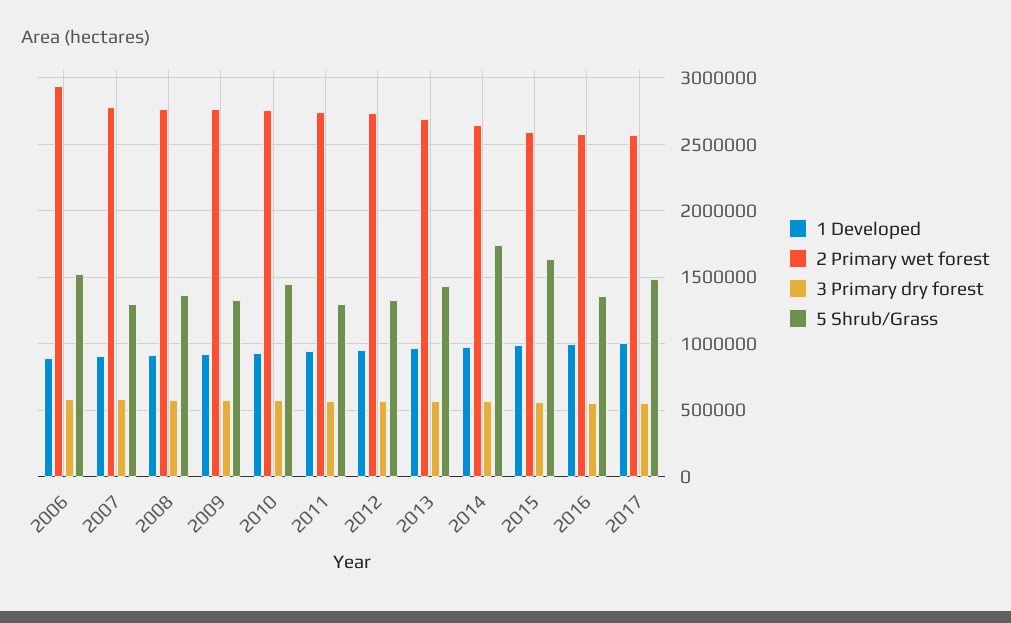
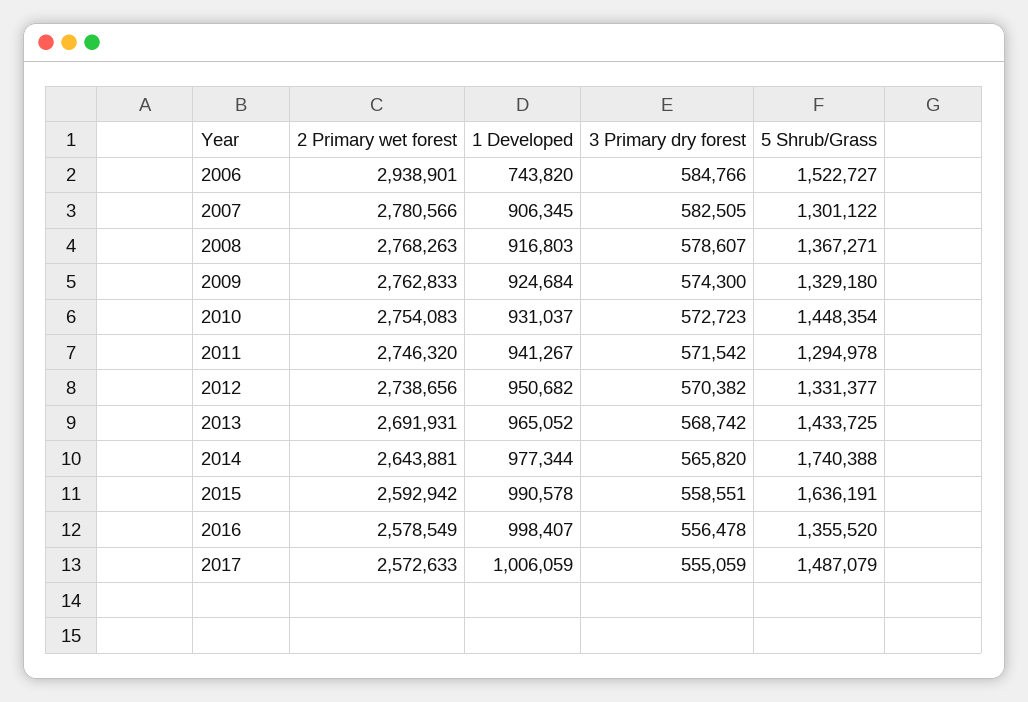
1 Developed, 2006: 900000 -> 743820

